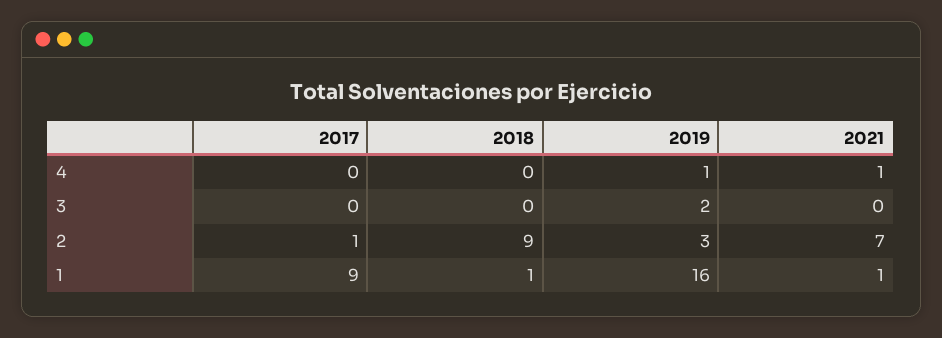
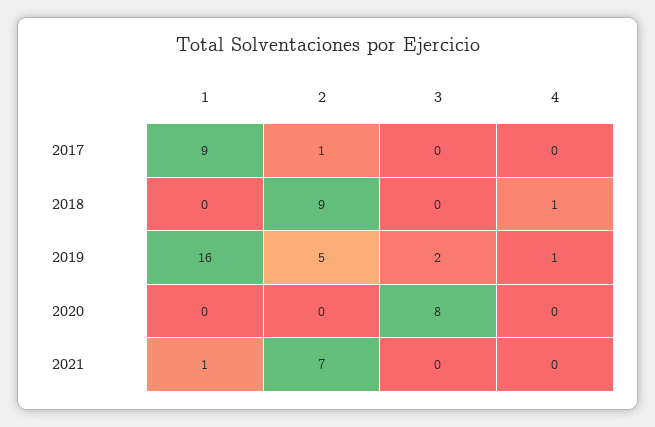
2018, 4: 0 -> 1
2021, 4: 1 -> 0
2019, 2: 3 -> 5
2018, 1: 1 -> 0
2020, 1: none -> 0
2020, 2: none -> 0
2020, 3: none -> 8
2020, 4: none -> 0

